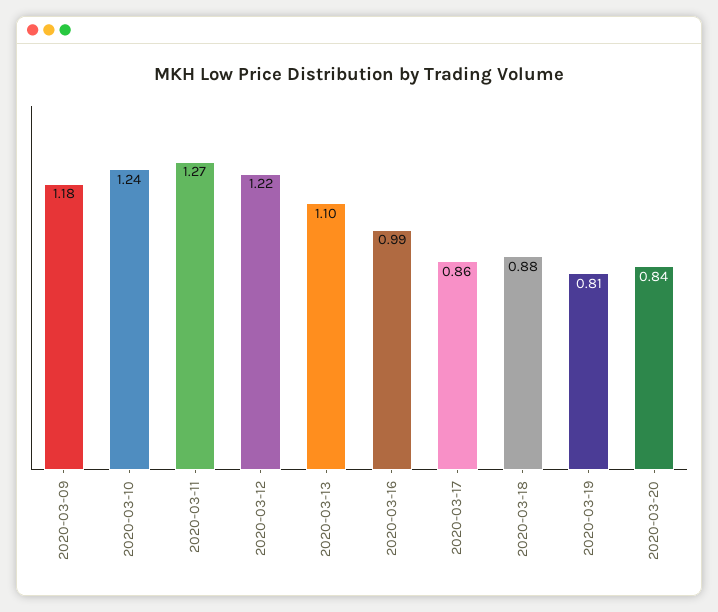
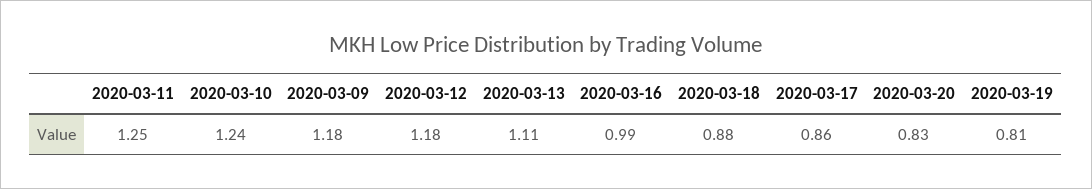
2020-03-11: 1.27 -> 1.25
2020-03-12: 1.22 -> 1.18
2020-03-13: 1.1 -> 1.11
2020-03-20: 0.84 -> 0.83

